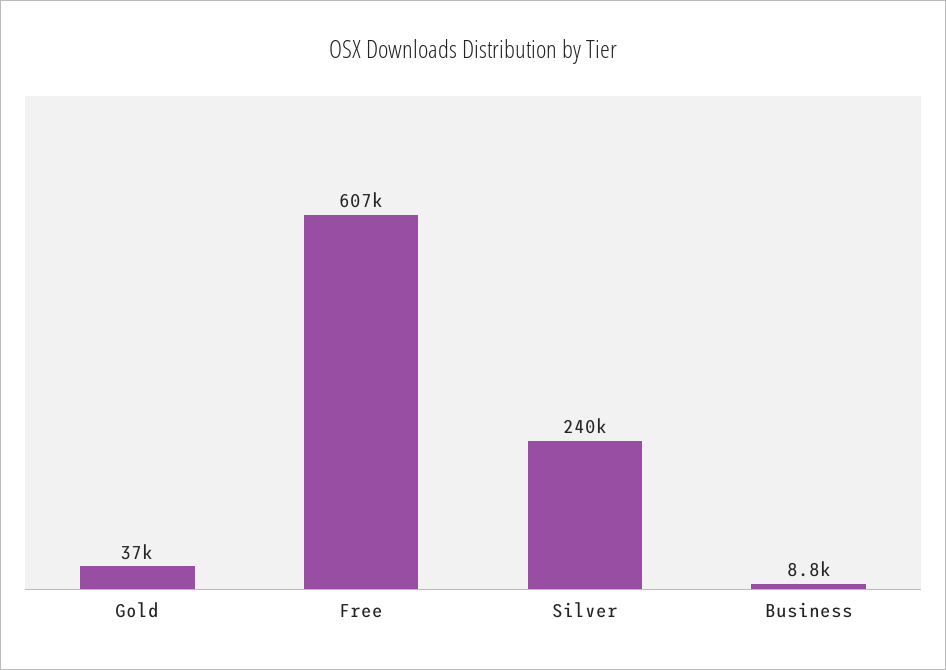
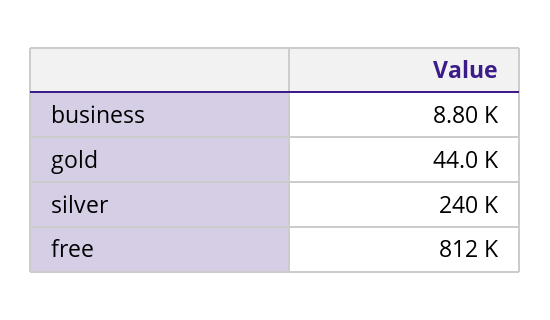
Gold: 37000 -> 44000
Free: 607000 -> 812000

